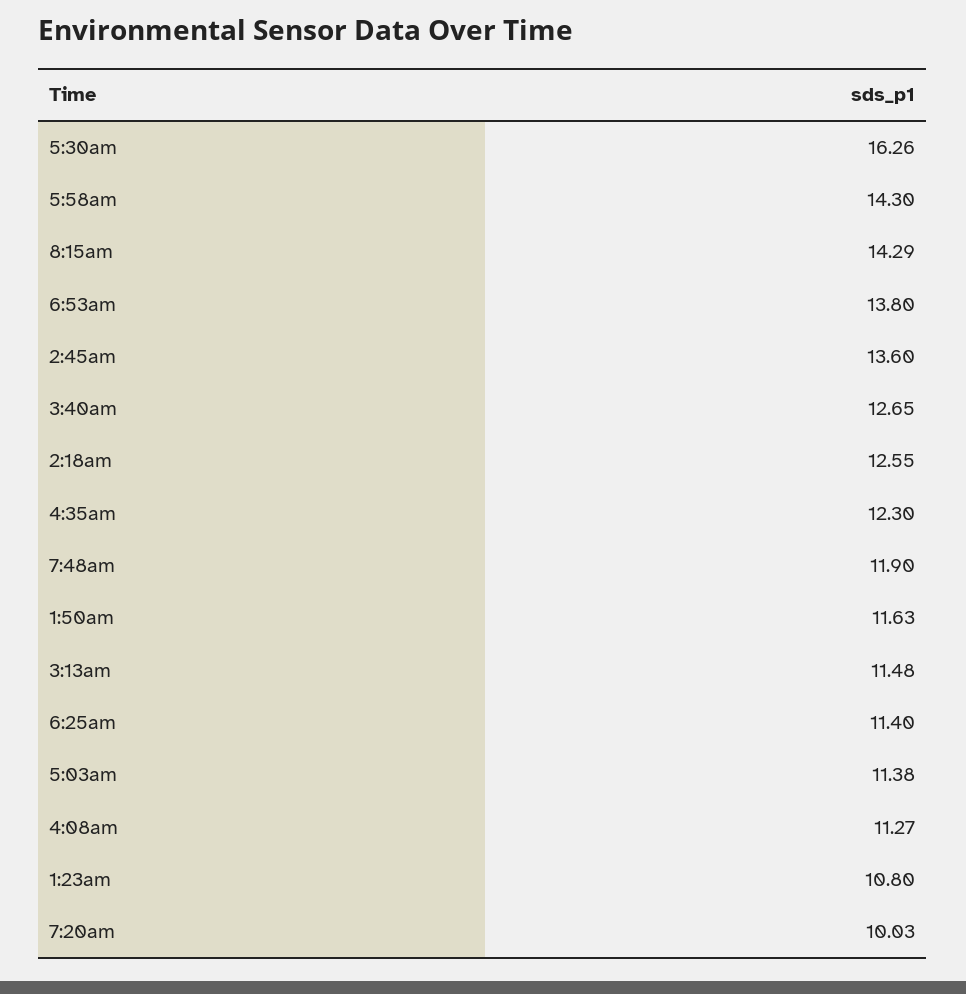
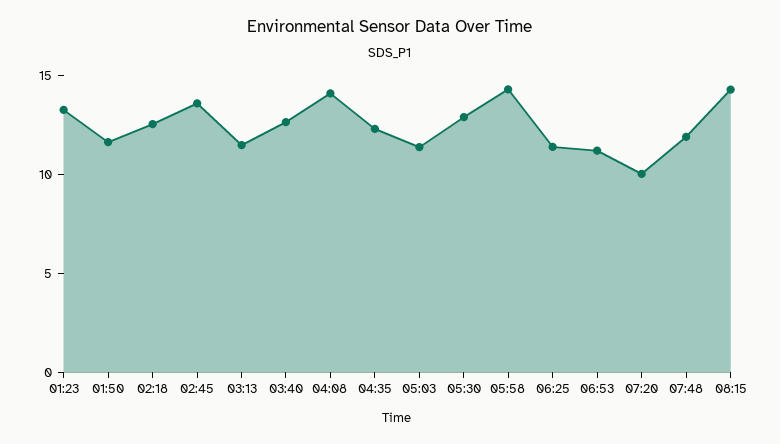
5:30am: 16.26 -> 13
6:53am: 13.8 -> 11
4:08am: 11.27 -> 14
1:23am: 10.8 -> 13

